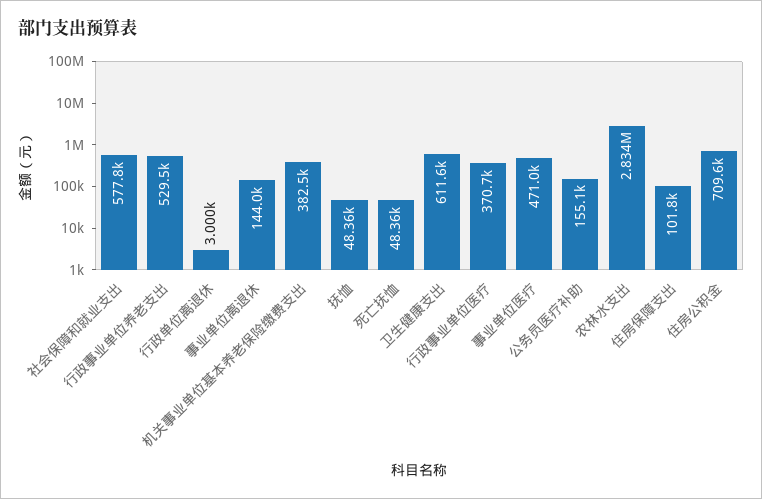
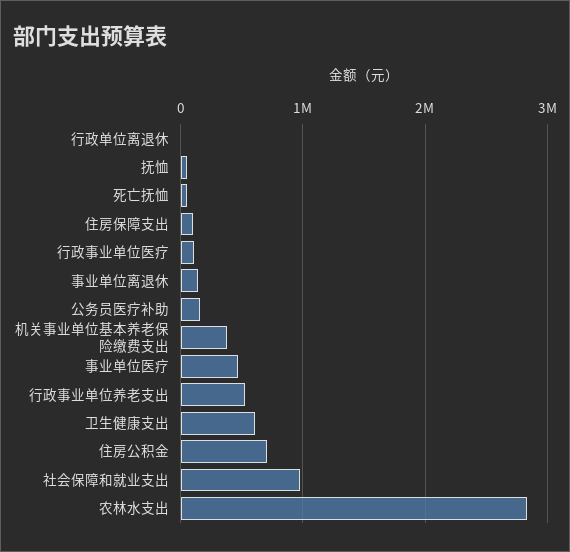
社会保障和就业支出: 577800 -> 1000000
行政事业单位医疗: 370700 -> 100000

